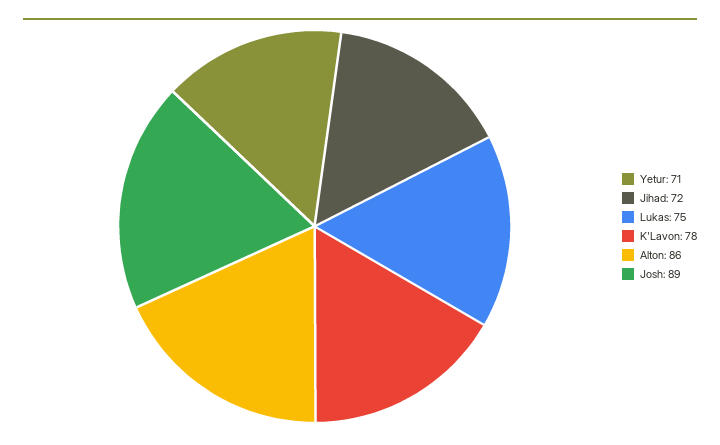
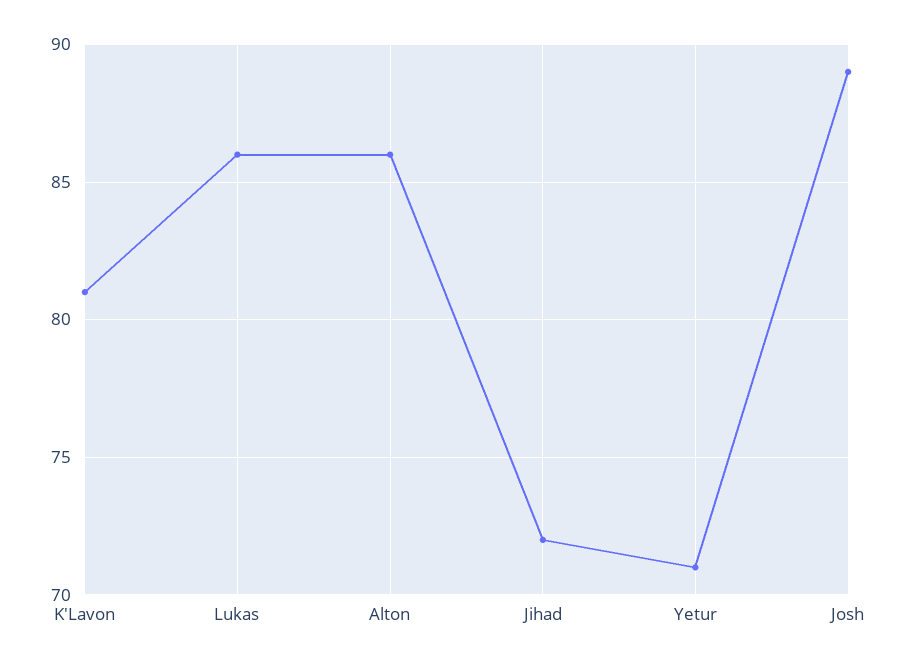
Lukas: 75 -> 86
K'Lavon: 78 -> 81

